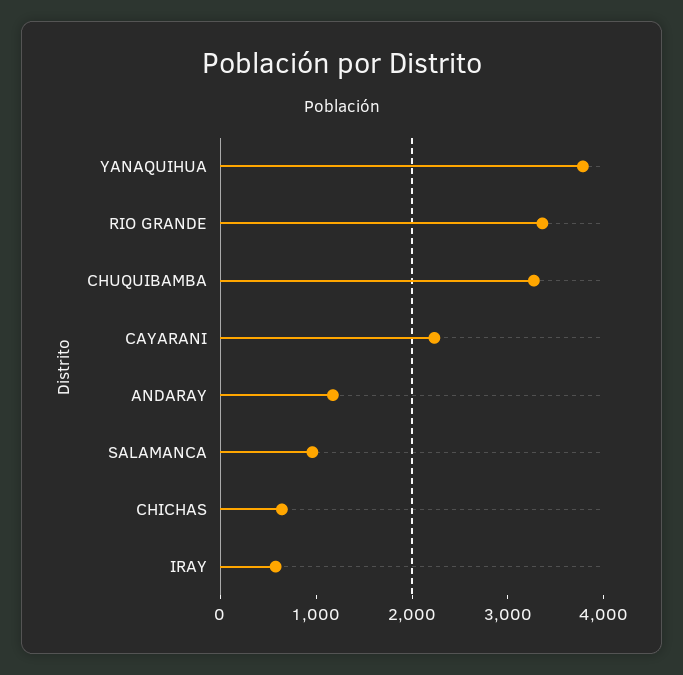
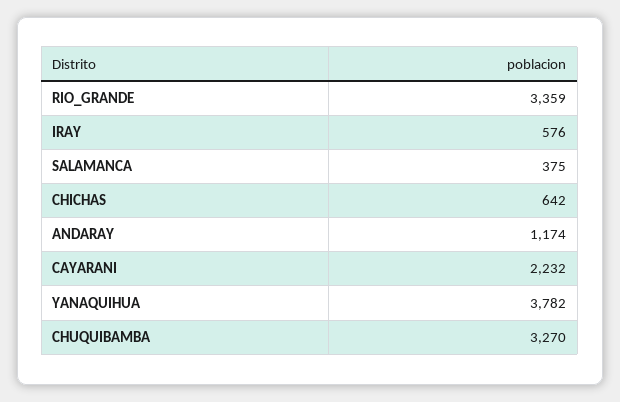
SALAMANCA: 1000 -> 375

